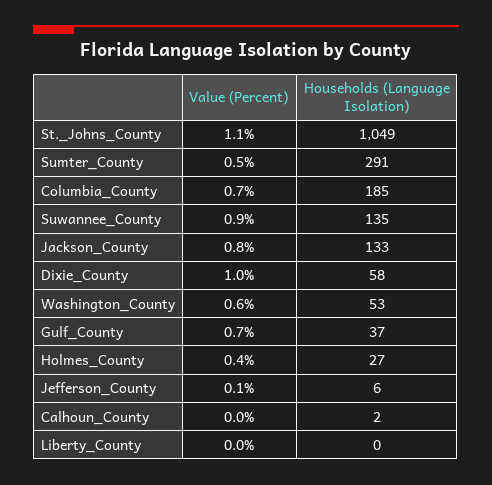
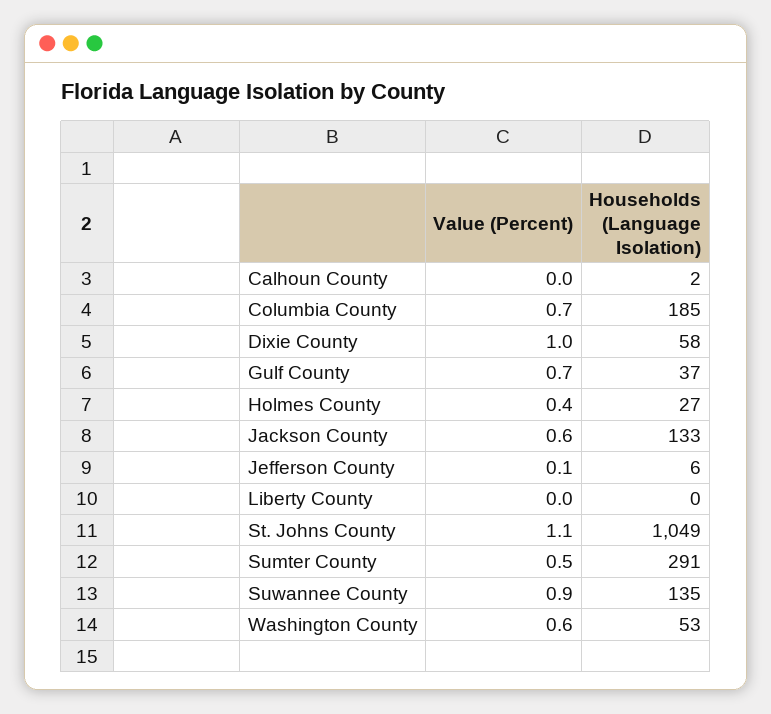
Value (Percent), Jackson_County: 0.8 -> 0.6

